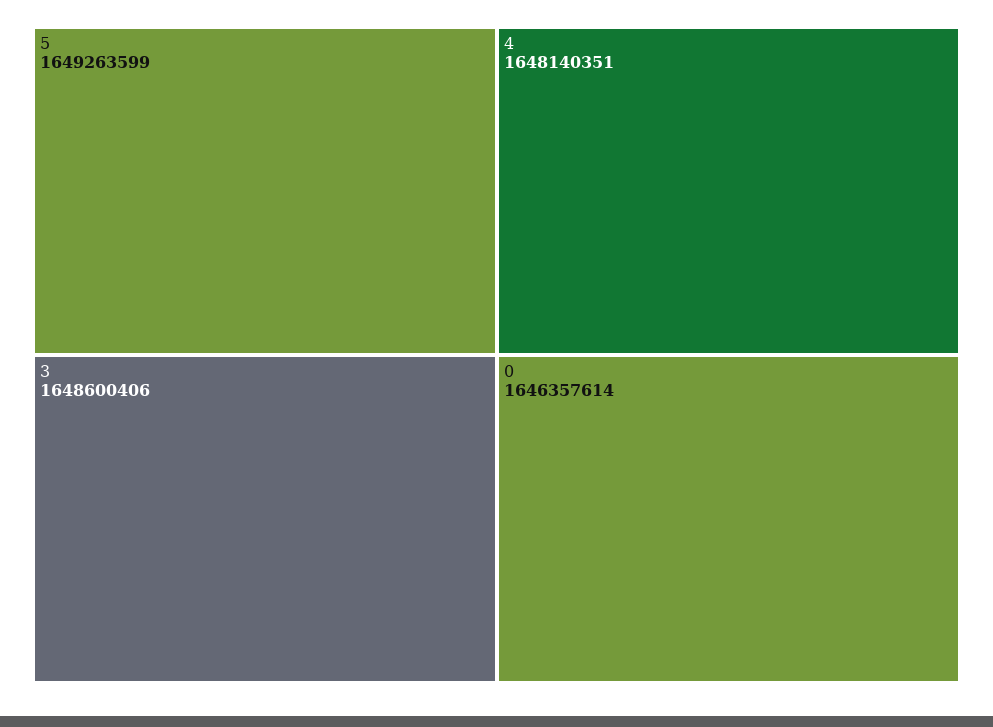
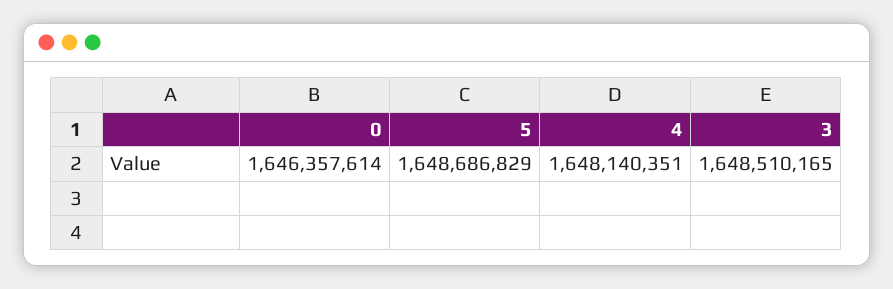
5: 1649263599 -> 1648686829
3: 1648600406 -> 1648510165

